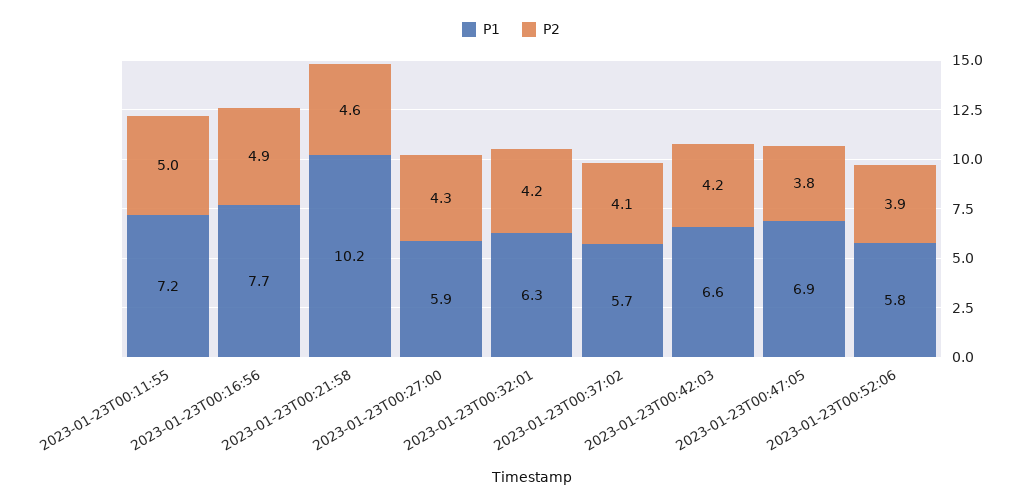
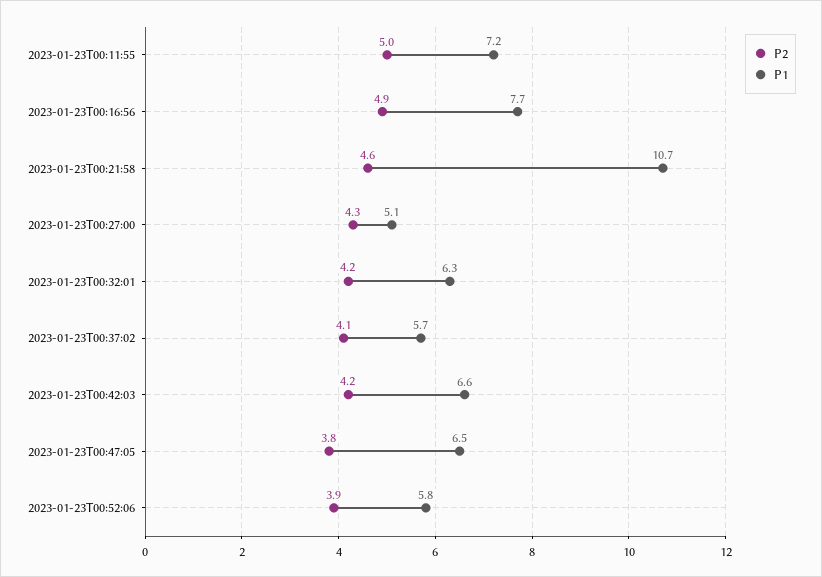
P1, 2023-01-23T00:21:58: 10.2 -> 10.7
P1, 2023-01-23T00:27:00: 5.9 -> 5.1
P1, 2023-01-23T00:47:05: 6.9 -> 6.5

